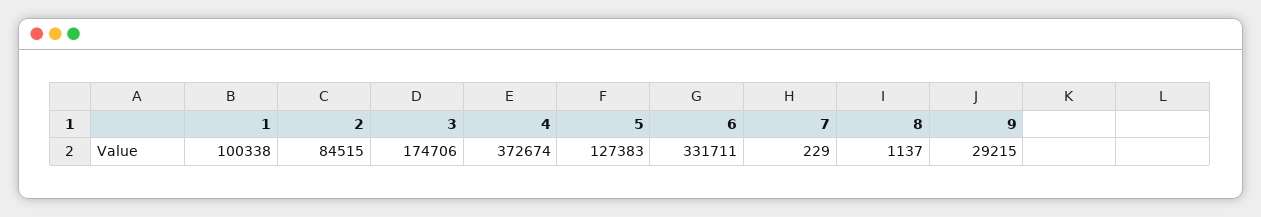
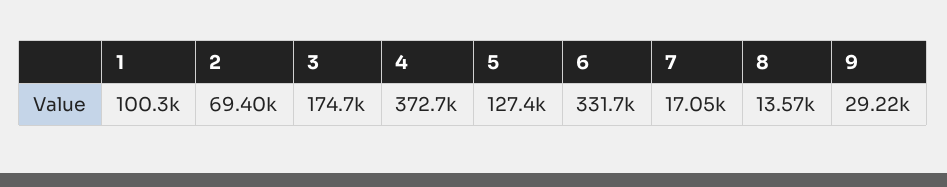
2: 84515 -> 69400
7: 229 -> 17050
8: 1137 -> 13570

